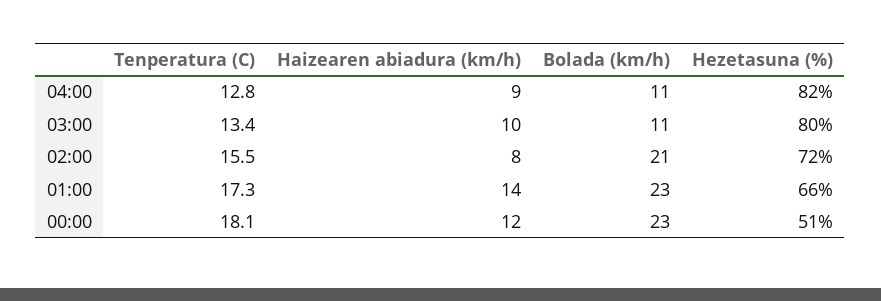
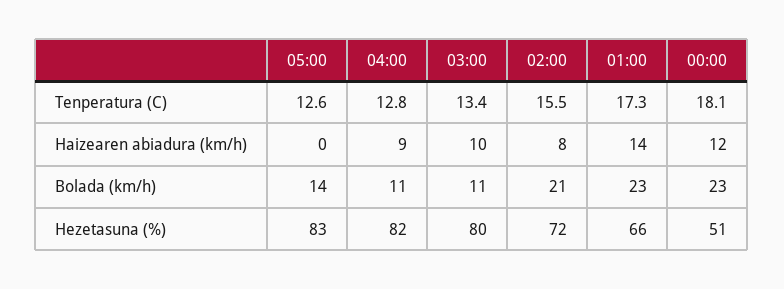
Tenperatura (C), 05:00: none -> 12.6
Haizearen abiadura (km/h), 05:00: none -> 0
Bolada (km/h), 05:00: none -> 14
Hezetasuna (%), 05:00: none -> 83

